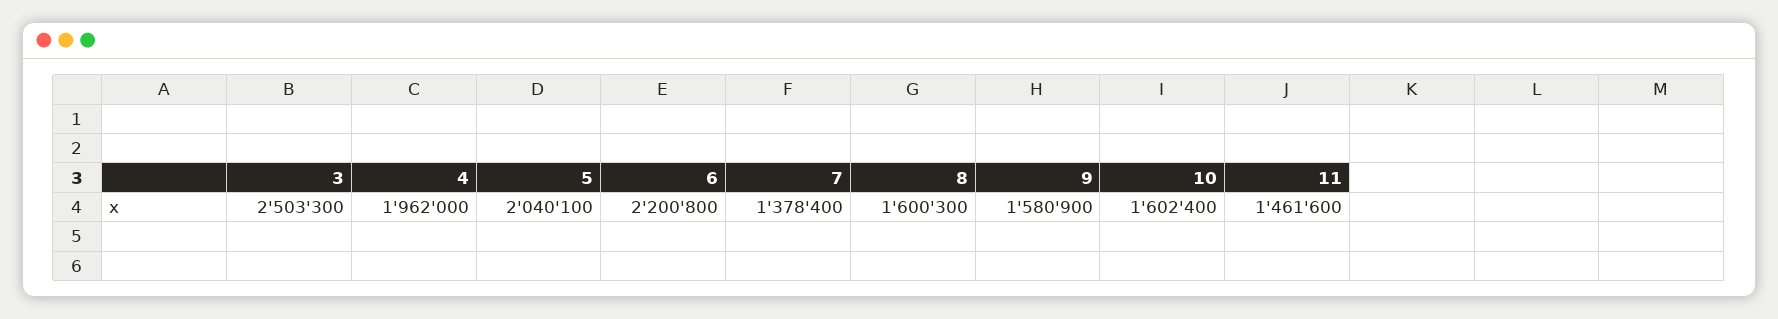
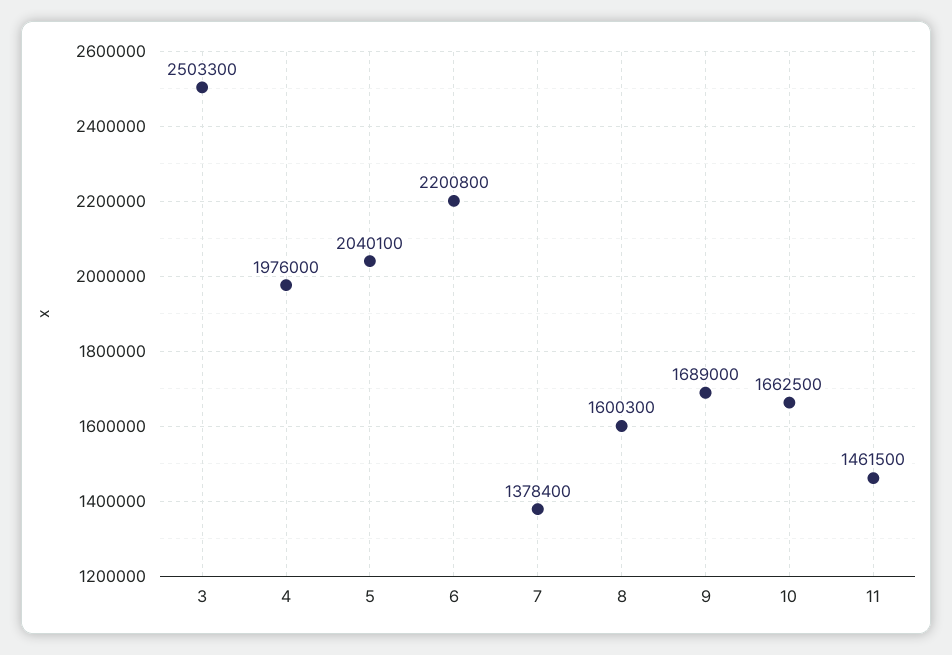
4: 1962000 -> 1976000
9: 1580900 -> 1689000
10: 1602400 -> 1662500
11: 1461600 -> 1461500

